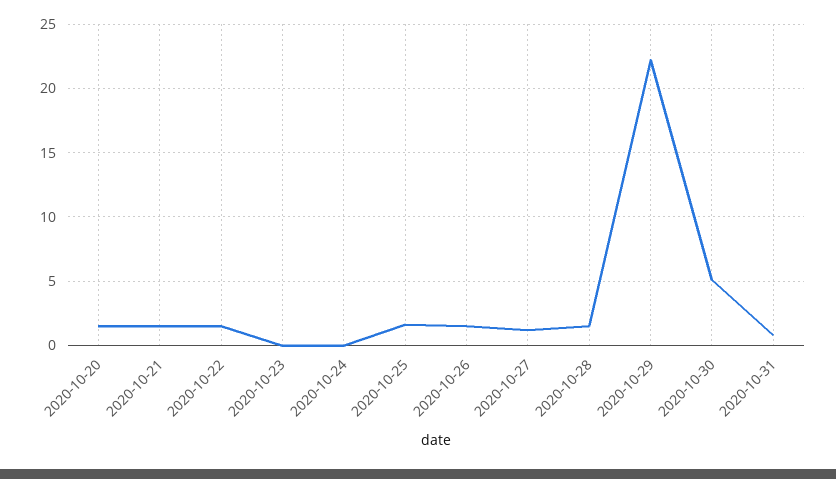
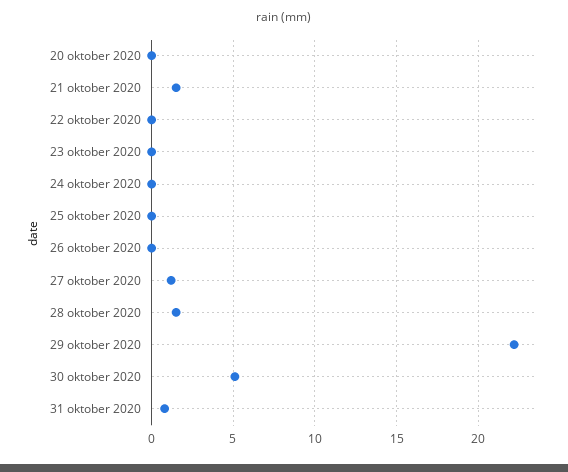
2020-10-20: 1.5 -> 0
2020-10-22: 1.5 -> 0
2020-10-25: 1.5 -> 0
2020-10-26: 1.5 -> 0

